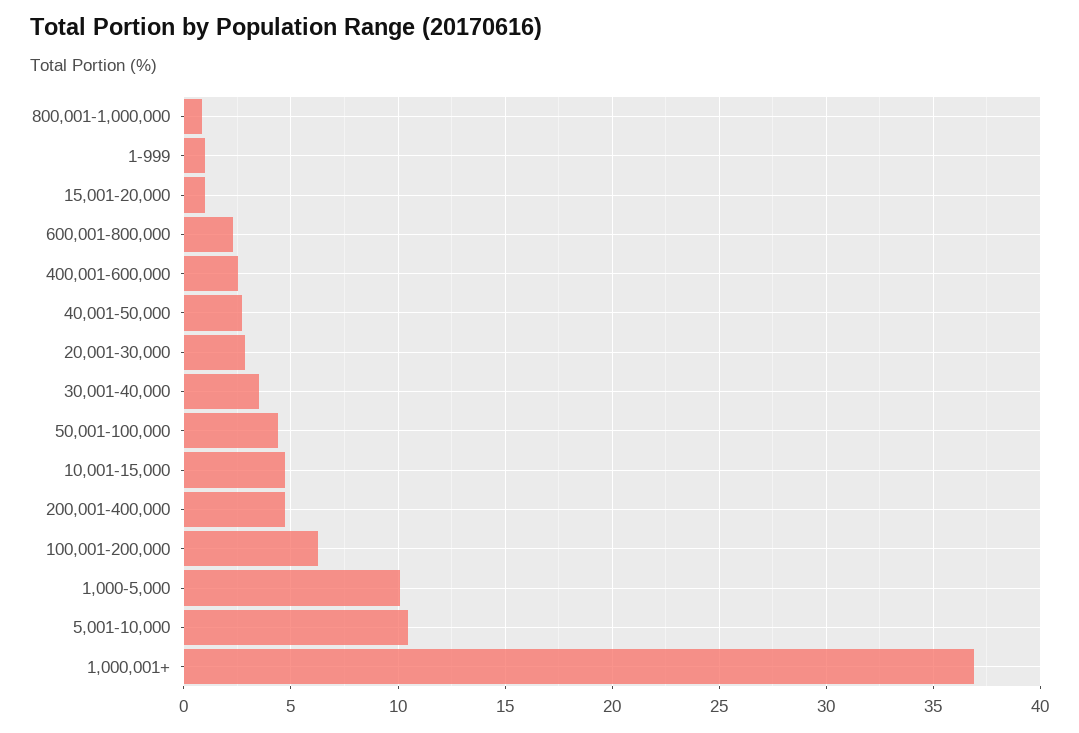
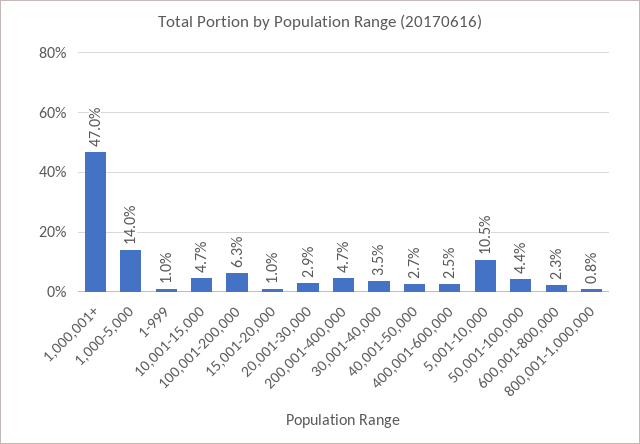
1,000-5,000: 10 -> 14
1,000,001+: 37 -> 47

